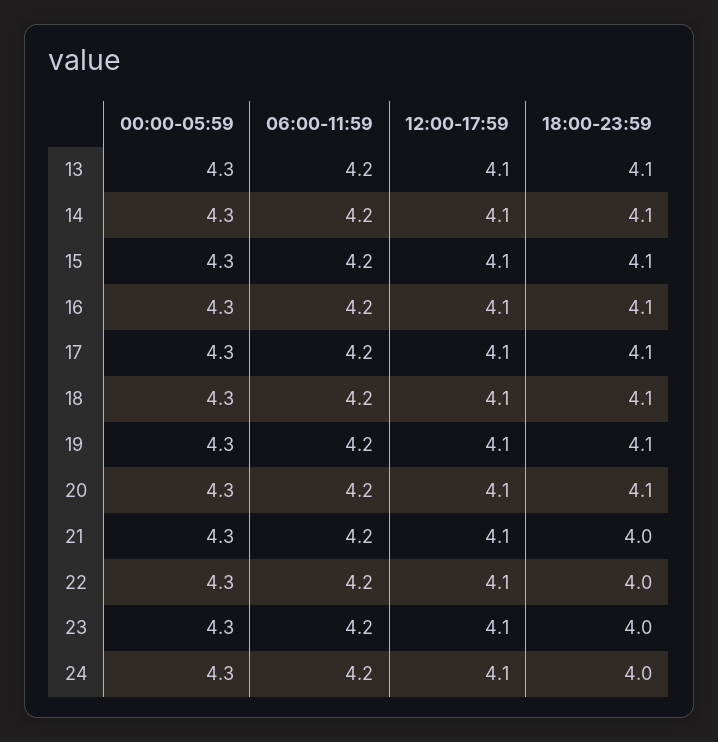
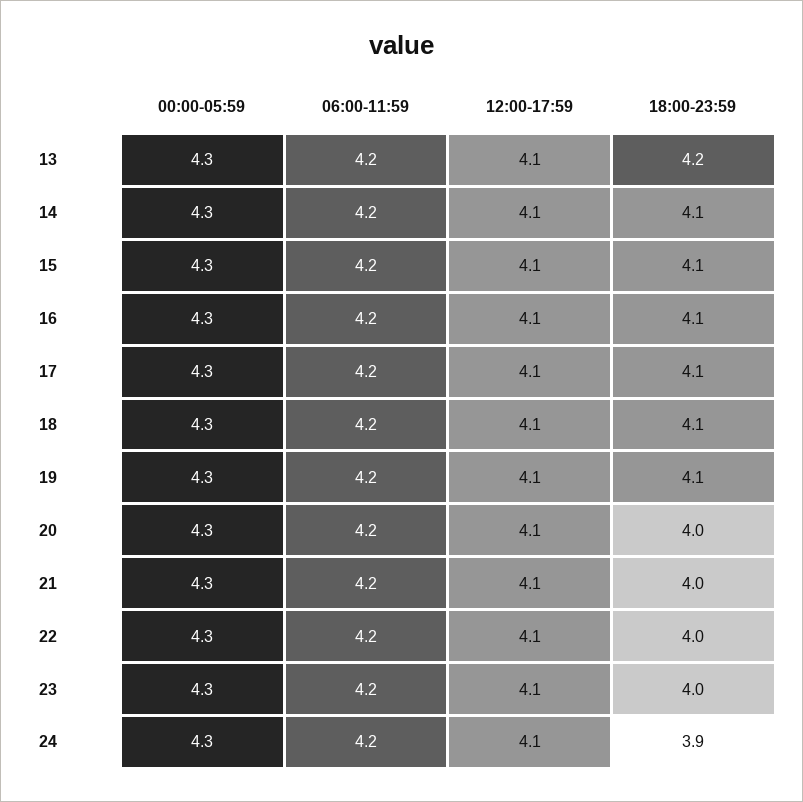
18:00-23:59, 13: 4.1 -> 4.2
18:00-23:59, 20: 4.1 -> 4
18:00-23:59, 24: 4 -> 3.9

